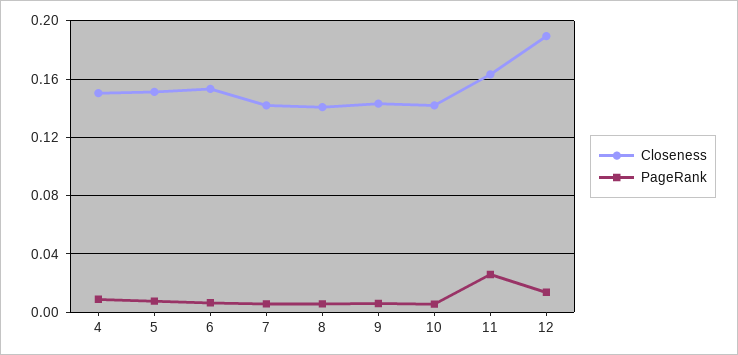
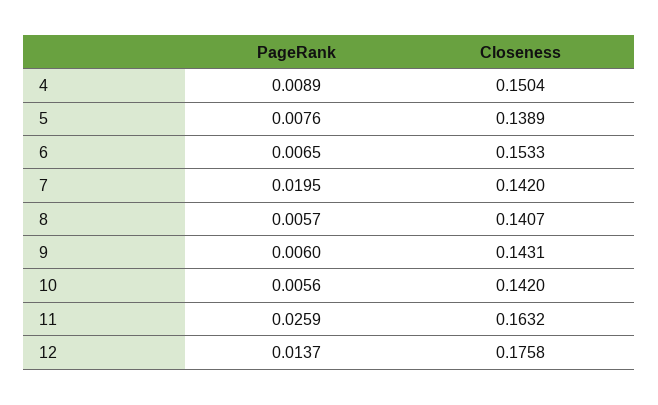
Closeness, 5: 0.15 -> 0.1389
PageRank, 7: 0.005 -> 0.0195
Closeness, 12: 0.19 -> 0.1758

